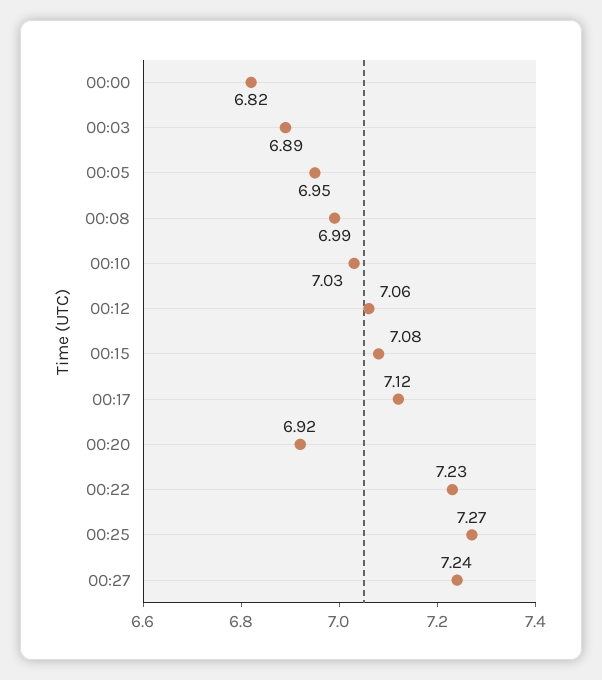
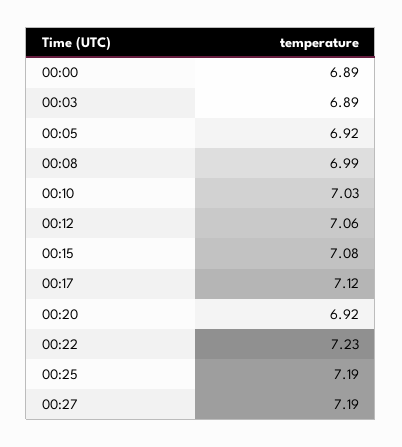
00:00: 6.82 -> 6.89
00:05: 6.95 -> 6.92
00:25: 7.27 -> 7.19
00:27: 7.24 -> 7.19

